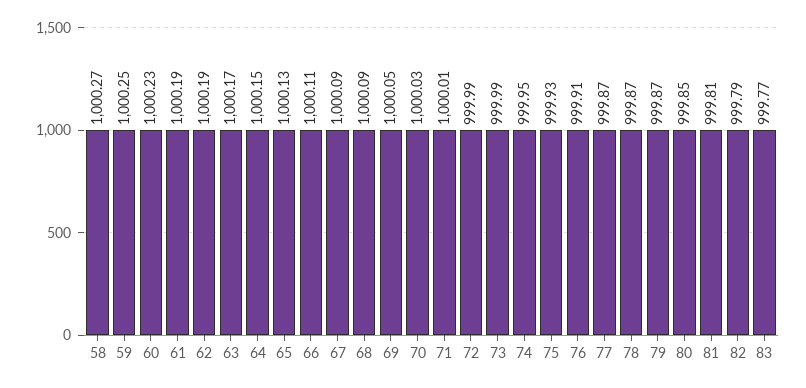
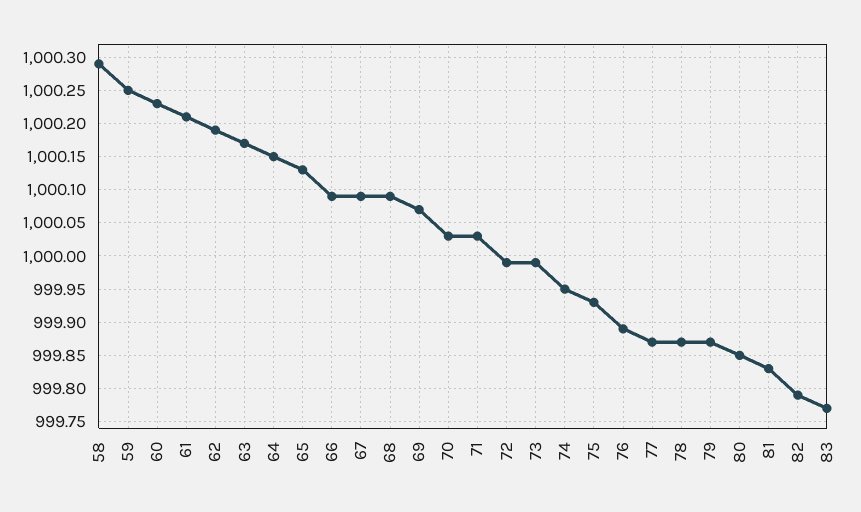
58: 1000.27 -> 1000.29
61: 1000.19 -> 1000.21
66: 1000.11 -> 1000.09
69: 1000.05 -> 1000.07
71: 1000.01 -> 1000.03
76: 999.91 -> 999.89
81: 999.81 -> 999.83

